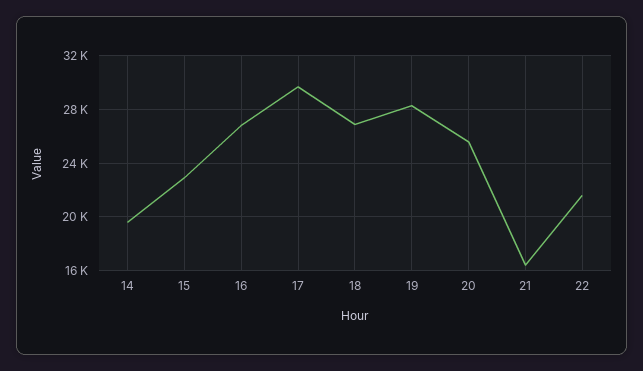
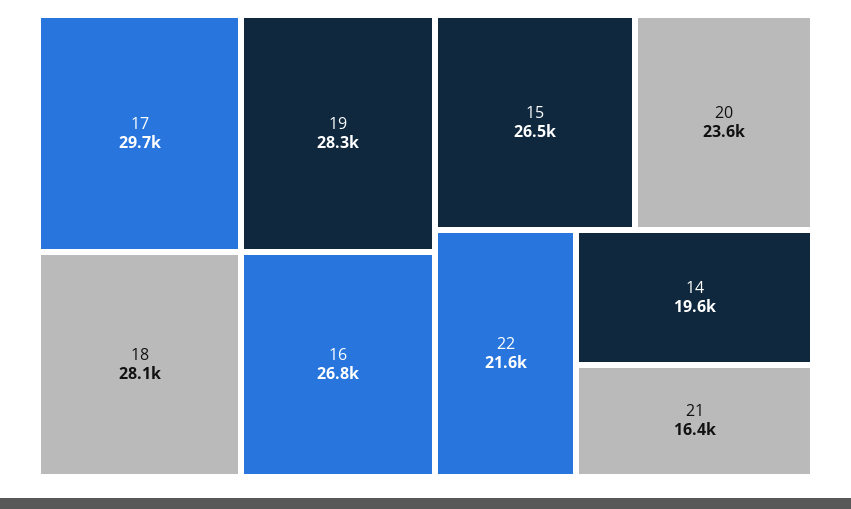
15: 23000 -> 26500
18: 27000 -> 28100
20: 25500 -> 23600

